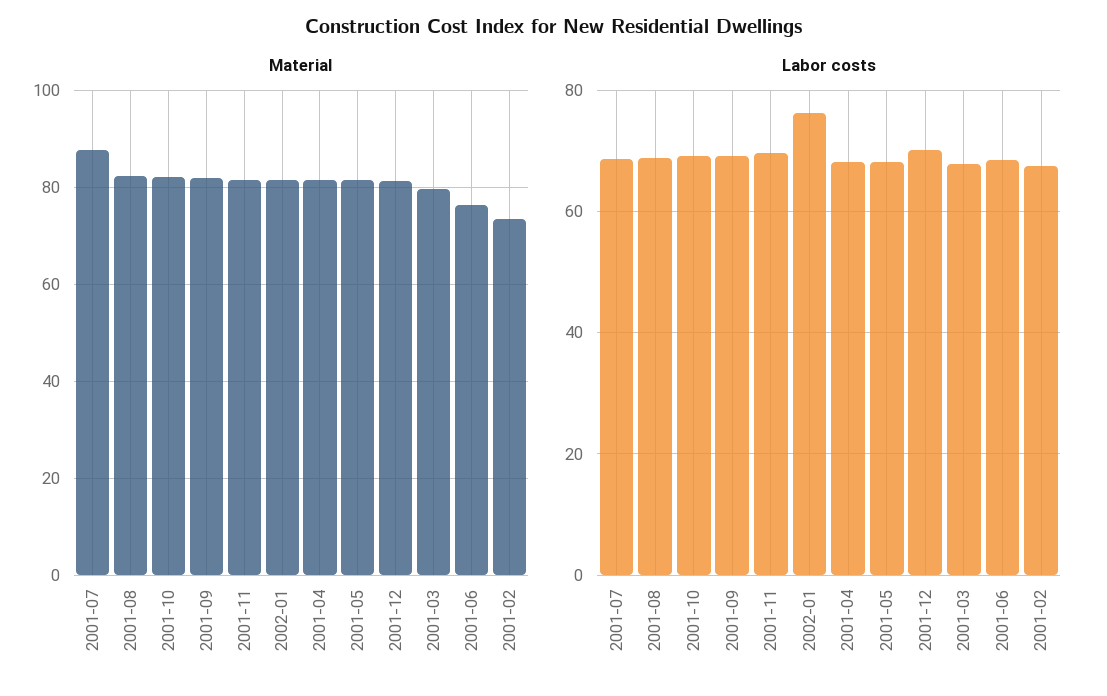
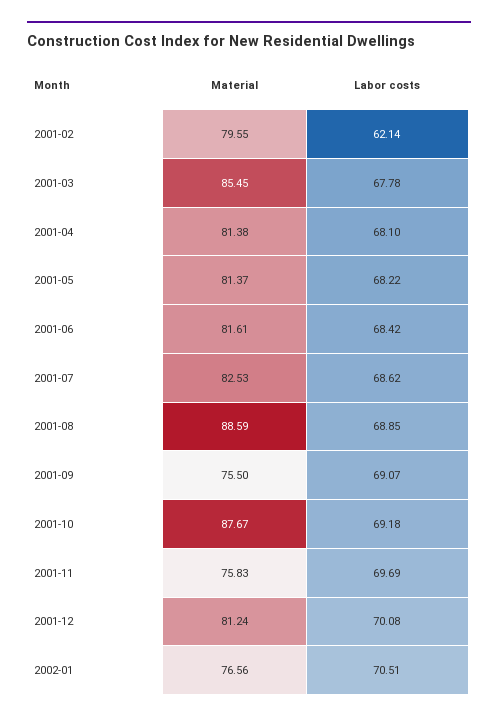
Material, 2001-07: 88 -> 82.53
Material, 2001-08: 82 -> 88.59
Material, 2001-10: 82 -> 87.67
Material, 2001-09: 82 -> 75.5
Material, 2001-11: 82 -> 75.83
Material, 2002-01: 82 -> 76.56
Material, 2001-03: 80 -> 85.45
Material, 2001-06: 76 -> 81.61
Material, 2001-02: 74 -> 79.55
Labor costs, 2002-01: 76 -> 70.51
Labor costs, 2001-02: 68 -> 62.14

